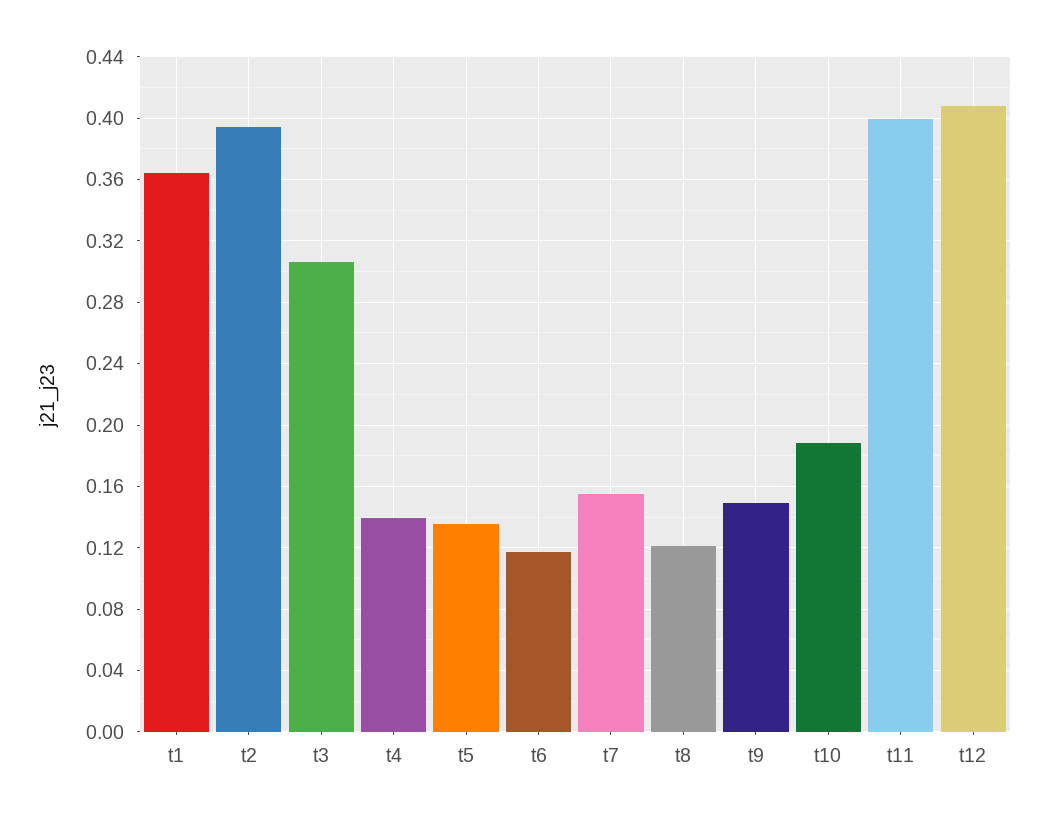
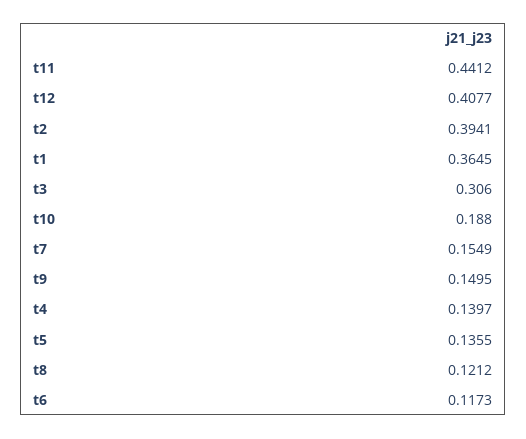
t11: 0.4 -> 0.4412

